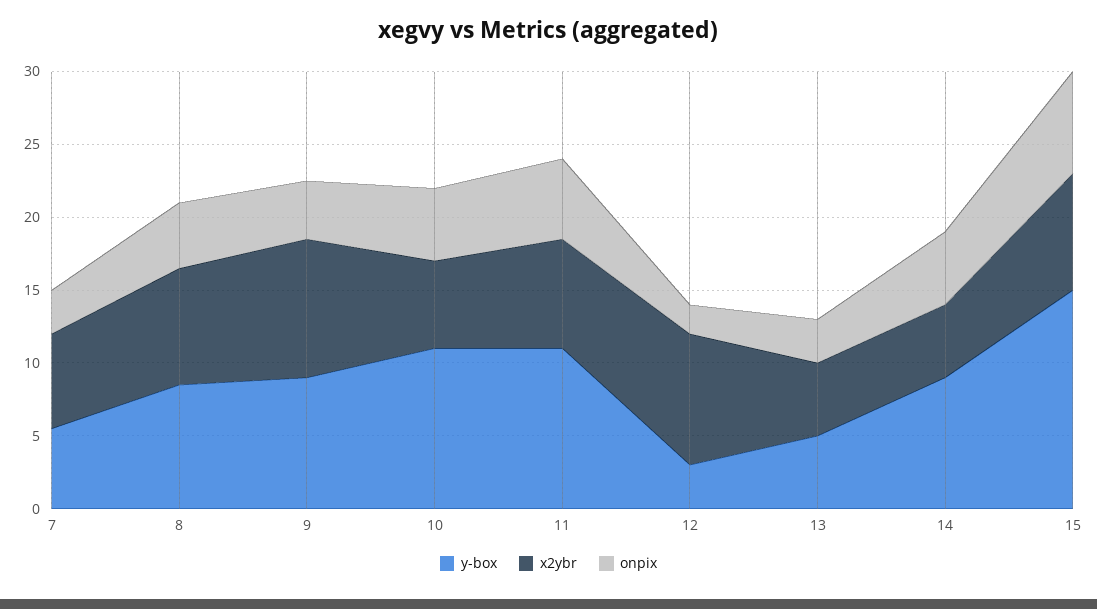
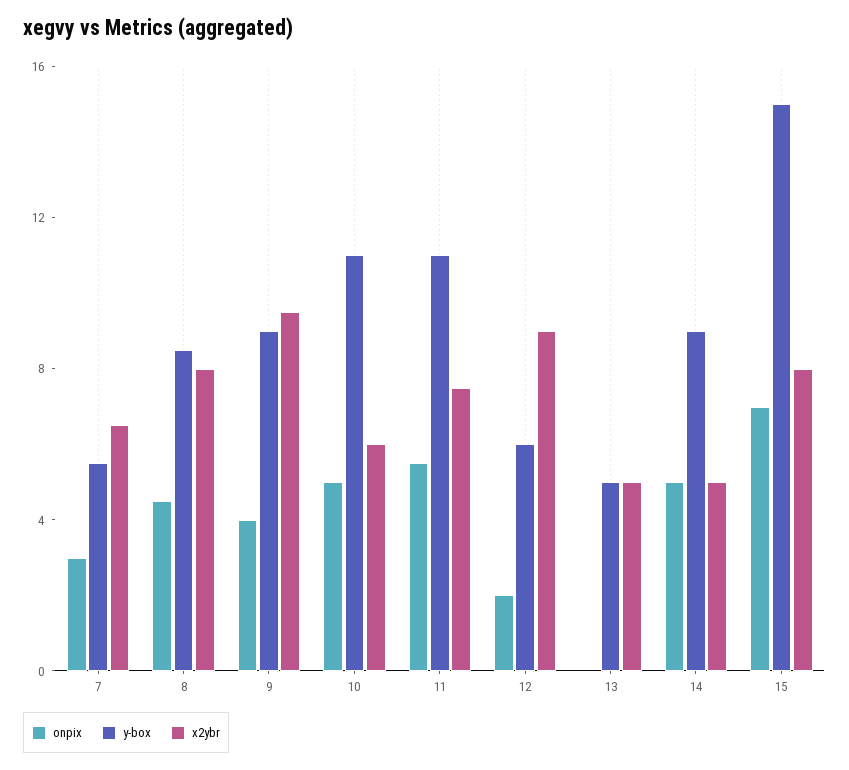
y-box, 12: 3 -> 6
onpix, 13: 3 -> 0

